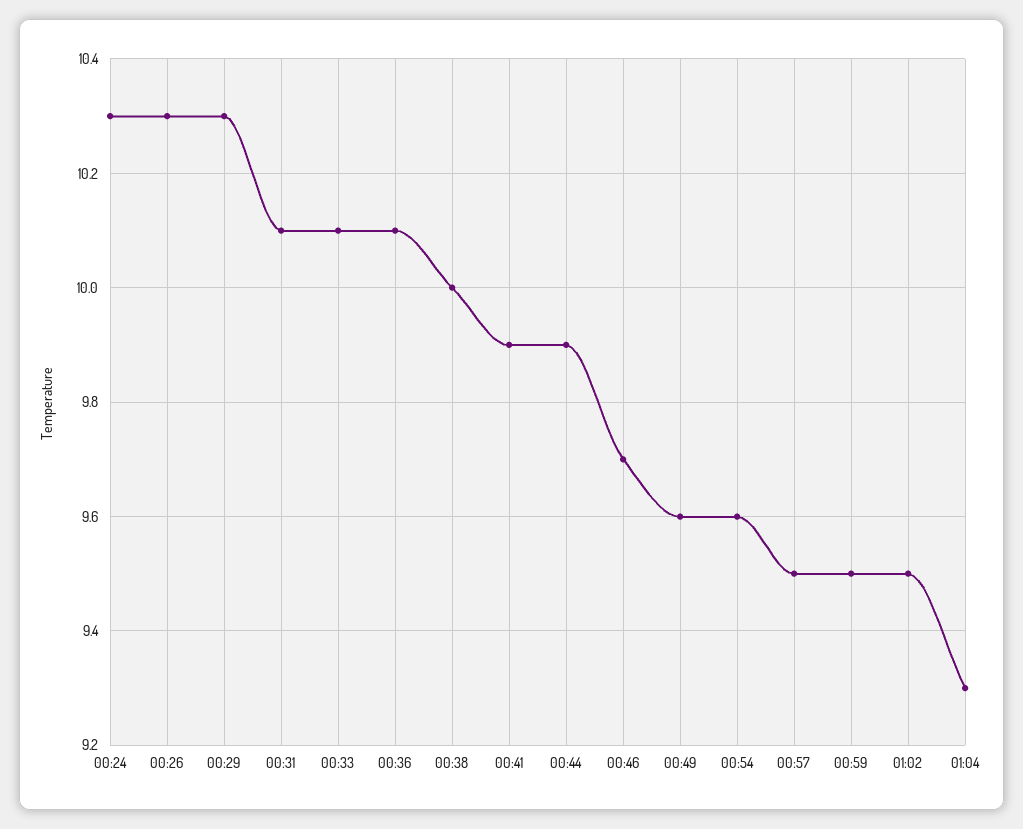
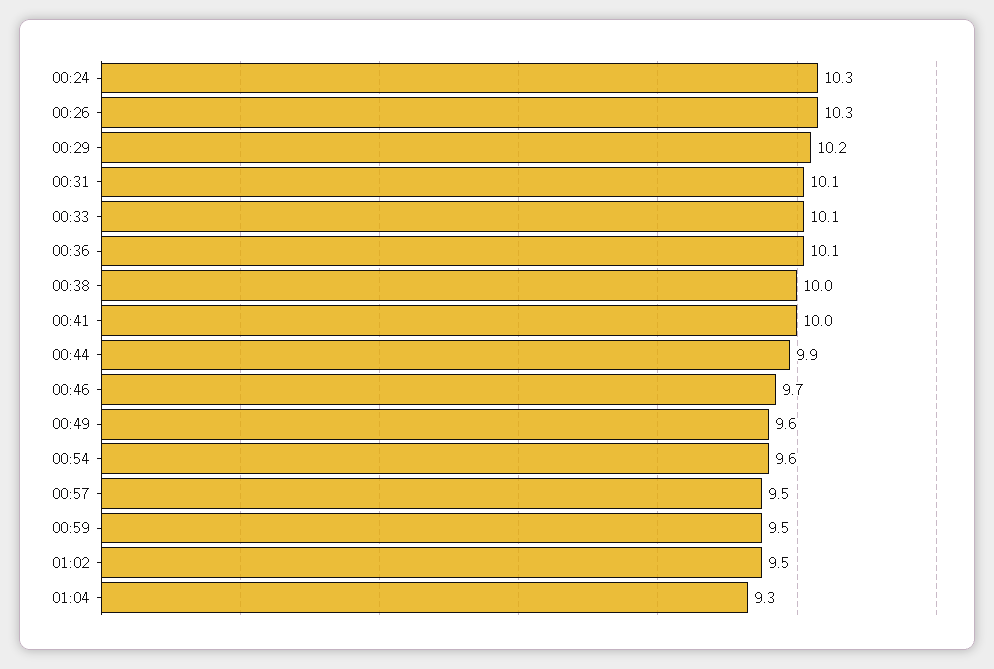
00:29: 10.3 -> 10.2
00:41: 9.9 -> 10

